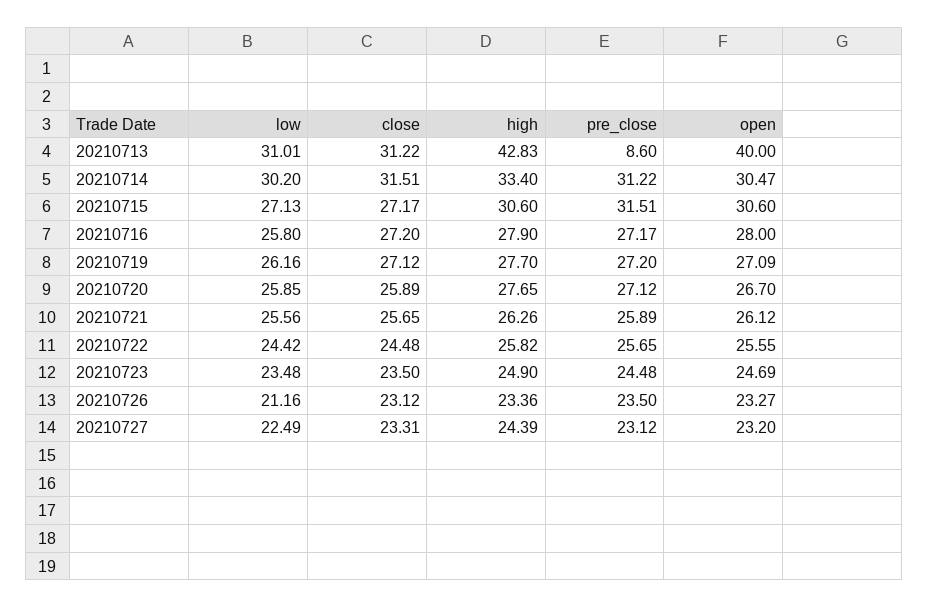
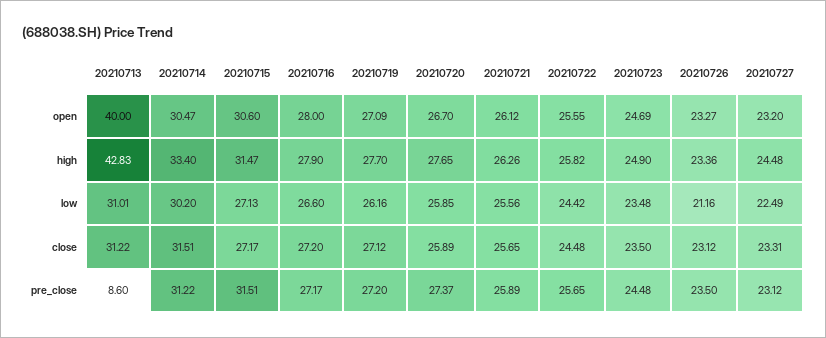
high, 20210715: 30.6 -> 31.47
low, 20210716: 25.8 -> 26.6
pre_close, 20210720: 27.12 -> 27.37
high, 20210727: 24.39 -> 24.48

